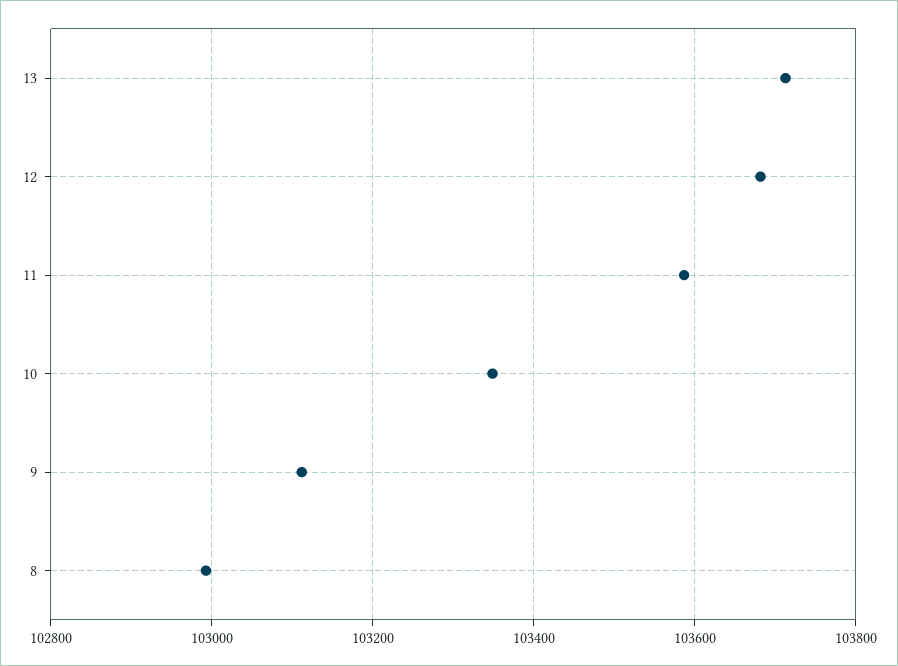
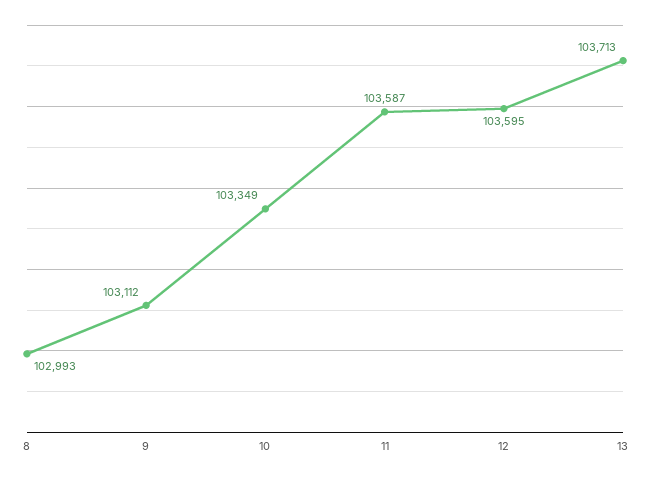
12: 103680 -> 103595

